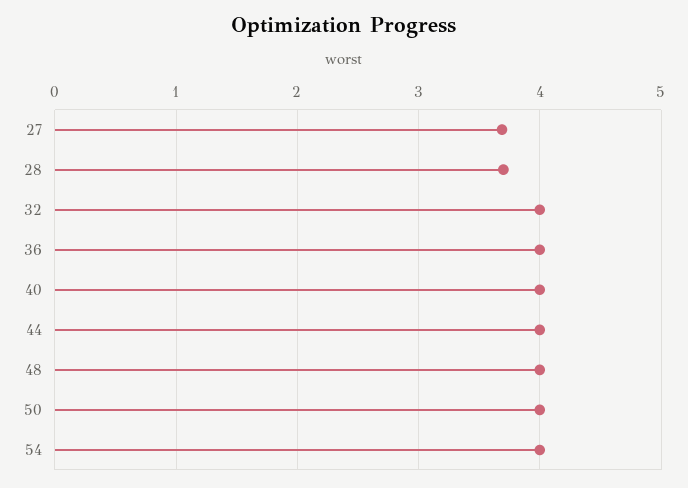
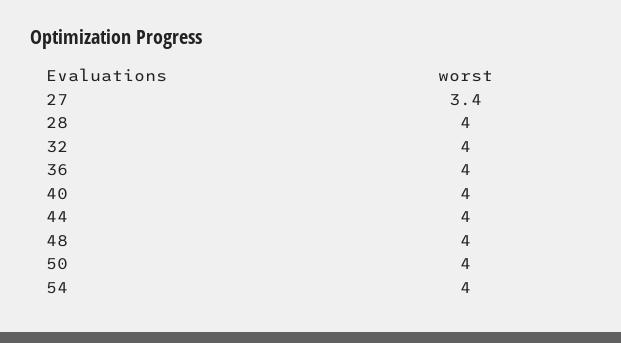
27: 3.7 -> 3.4
28: 3.7 -> 4

